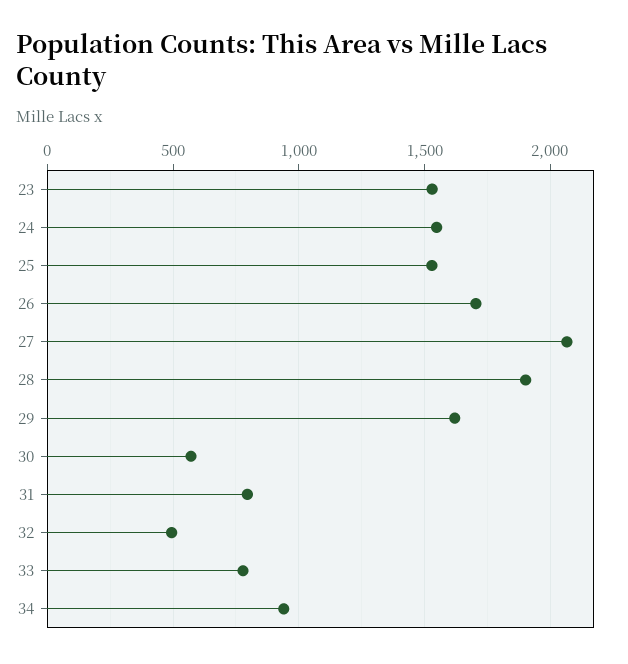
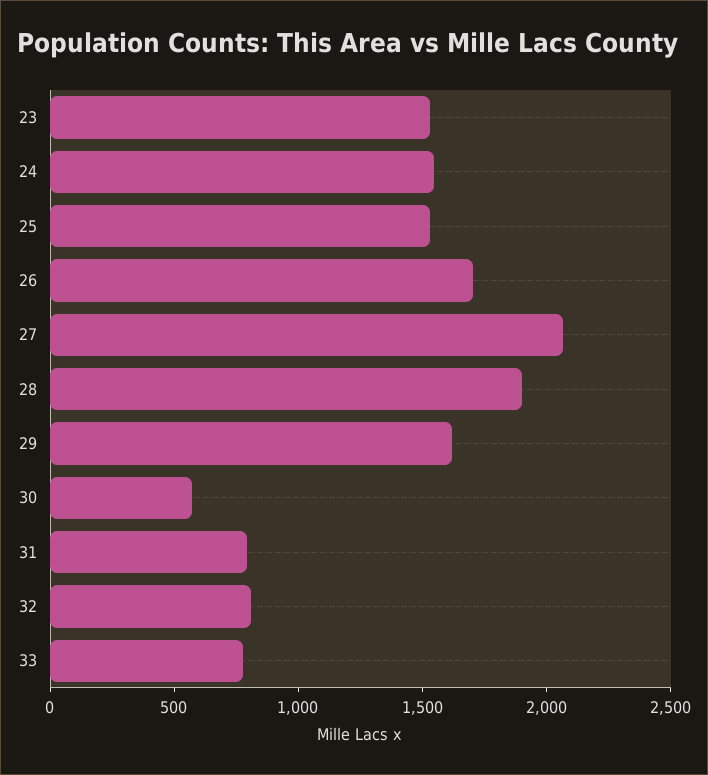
32: 500 -> 800
34: 950 -> none

